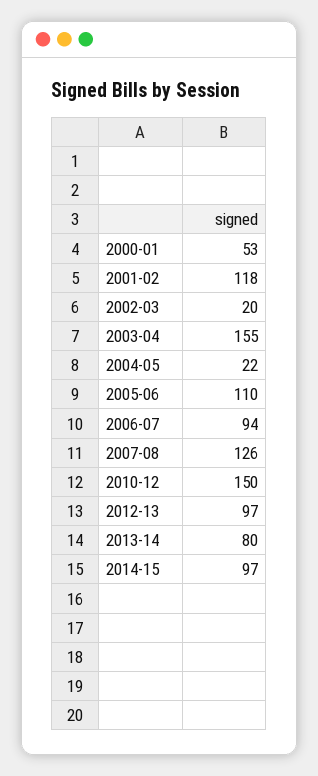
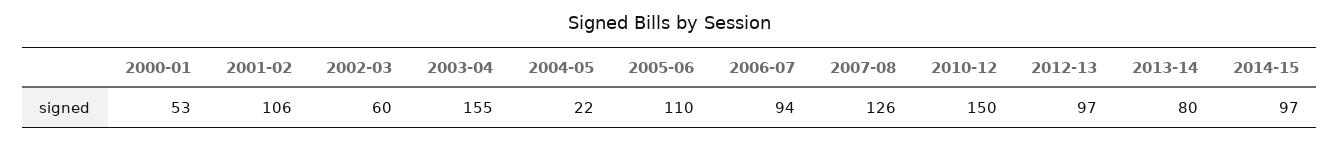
2001-02: 118 -> 106
2002-03: 20 -> 60

